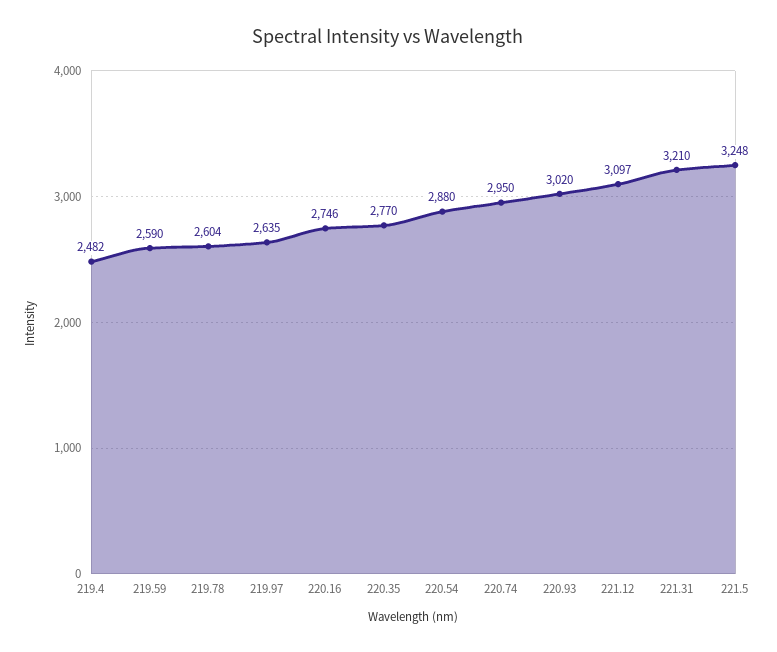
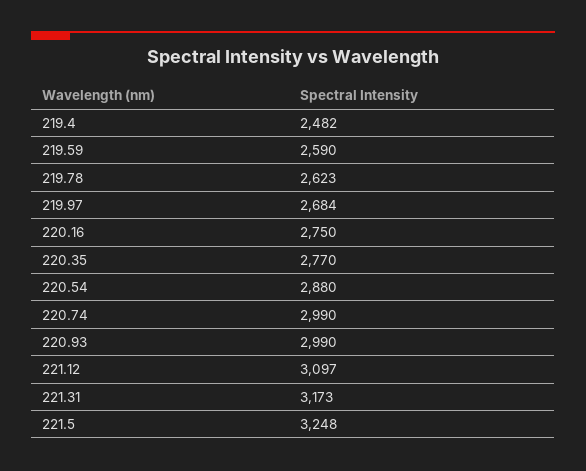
219.78: 2604 -> 2623
219.97: 2635 -> 2684
220.16: 2746 -> 2750
220.74: 2950 -> 2990
220.93: 3020 -> 2990
221.31: 3210 -> 3173

